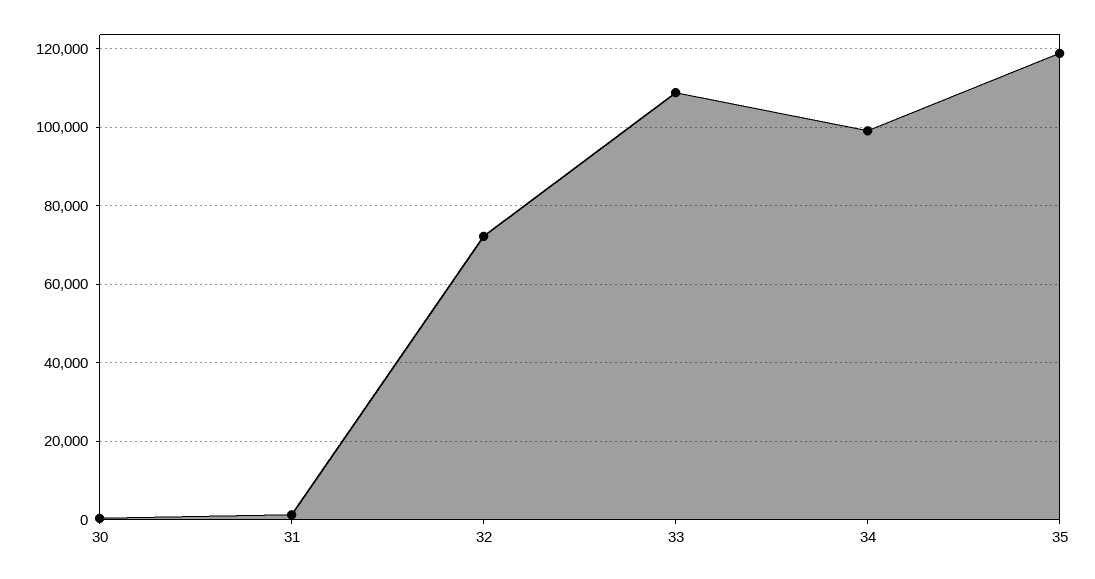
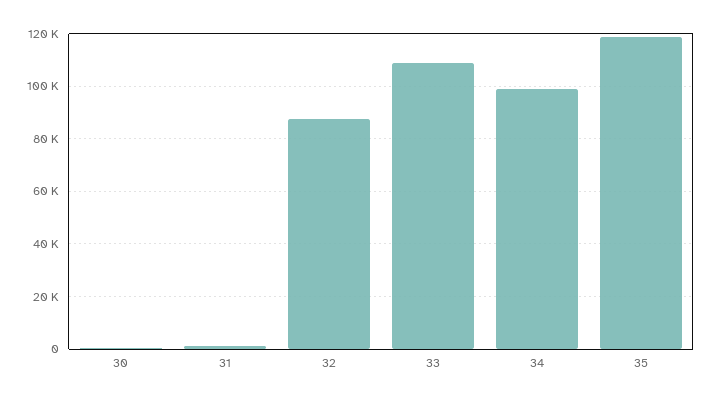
32: 72000 -> 87500

